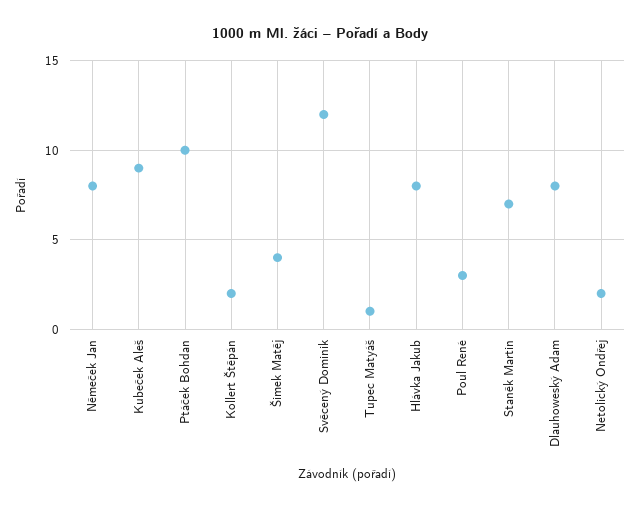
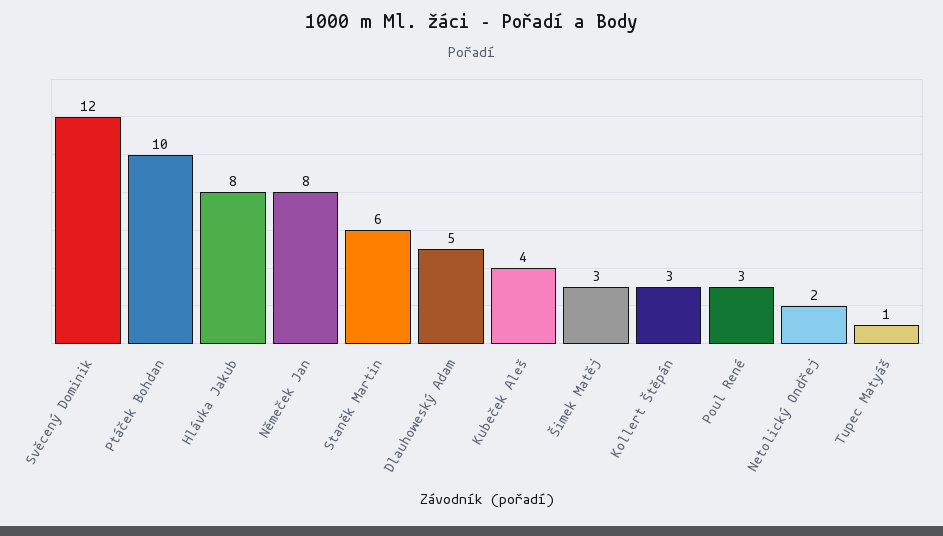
Kubeček Aleš: 9 -> 4
Kollert Štěpán: 2 -> 3
Šimek Matěj: 4 -> 3
Staněk Martin: 7 -> 6
Dlauhoweský Adam: 8 -> 5

